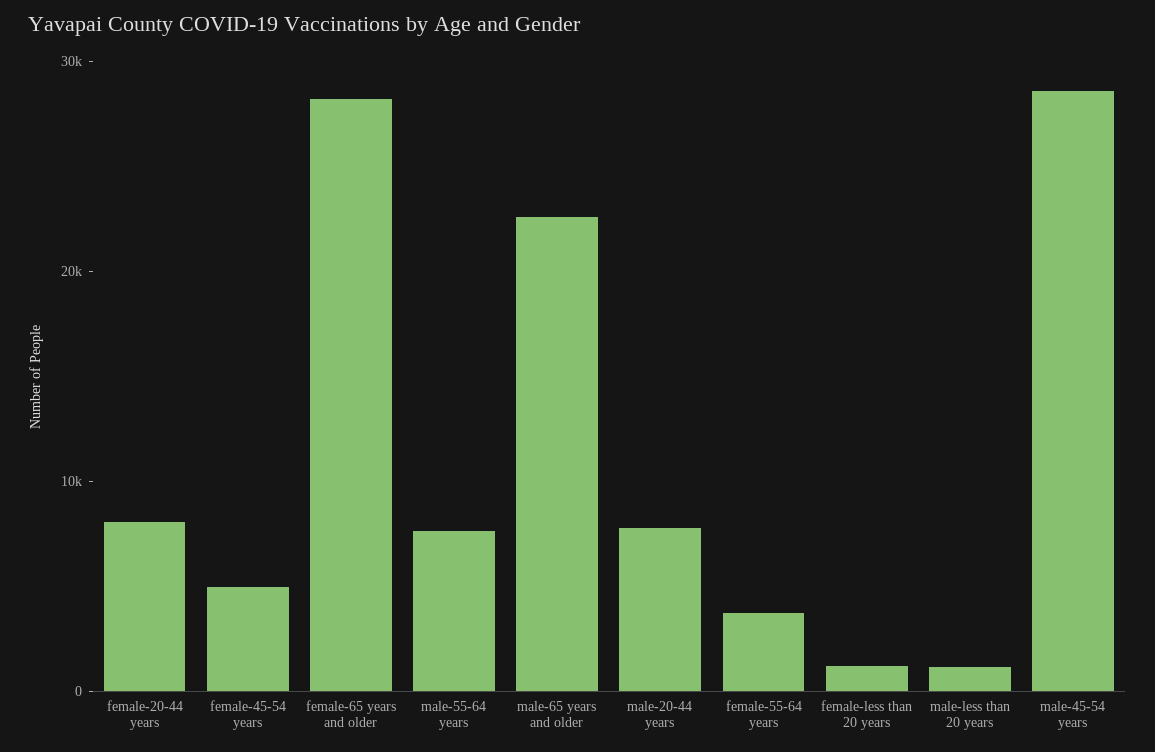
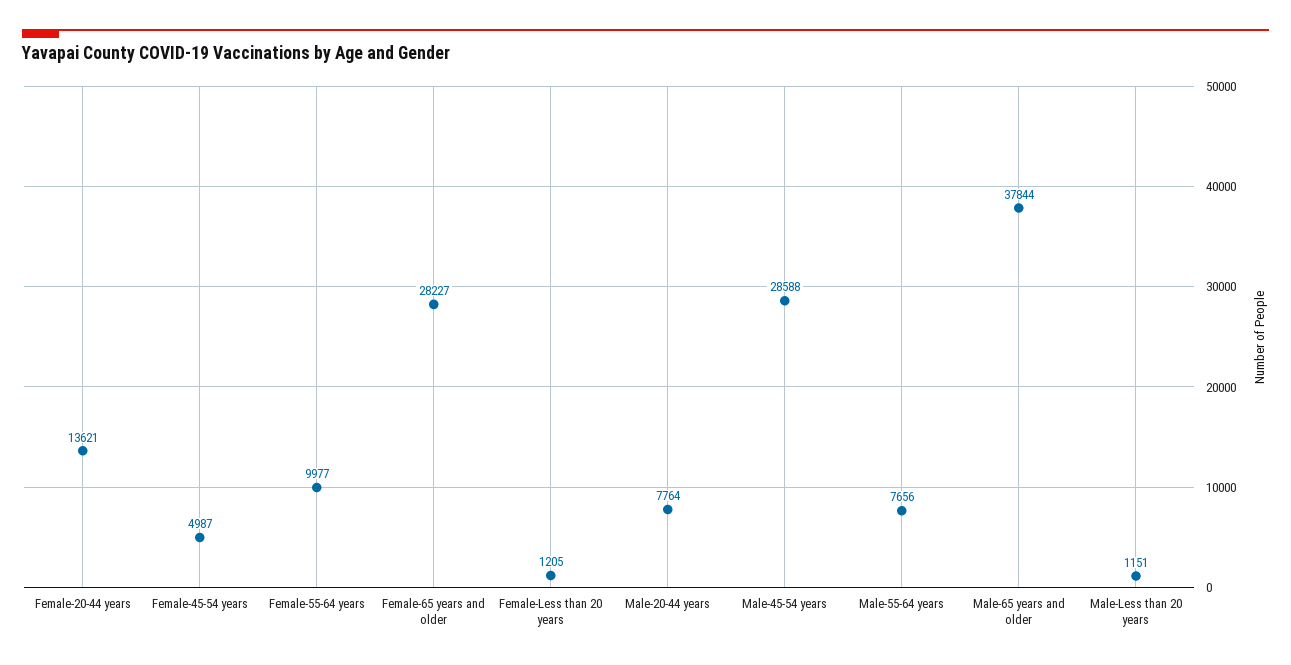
female-20-44 years: 8000 -> 13621
male-65 years and older: 22000 -> 37844
female-55-64 years: 4000 -> 9977

